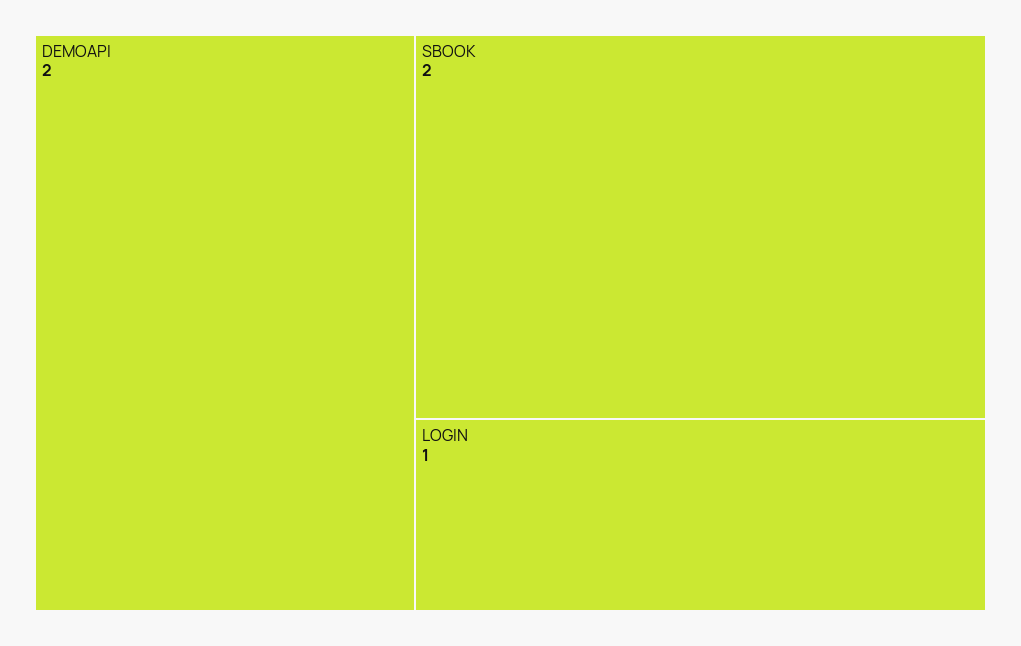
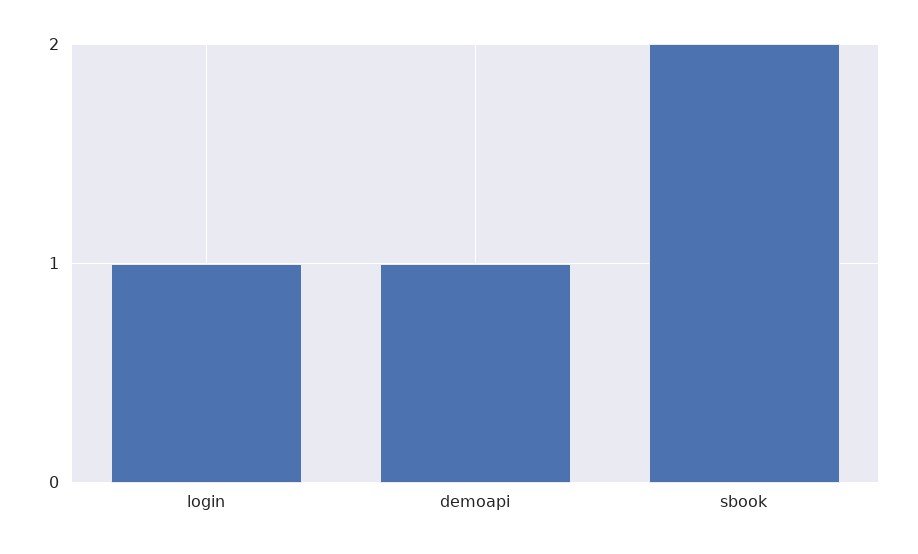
DEMOAPI: 2 -> 1

